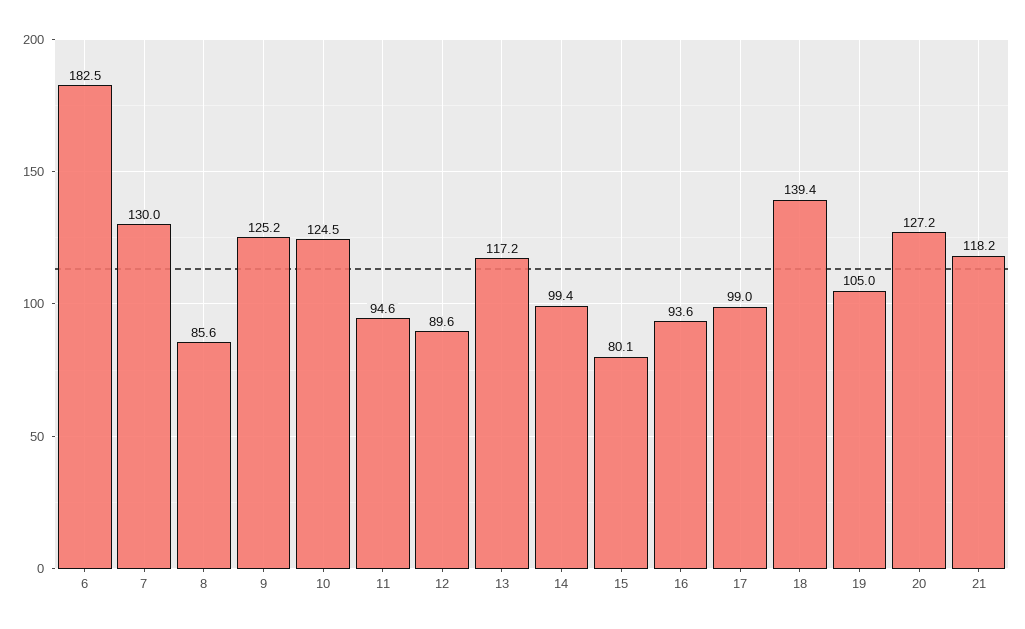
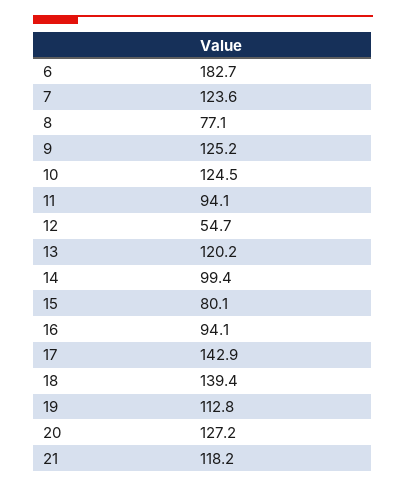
6: 182.5 -> 182.7
7: 130 -> 123.6
8: 85.6 -> 77.1
11: 94.6 -> 94.1
12: 89.6 -> 54.7
13: 117.2 -> 120.2
16: 93.6 -> 94.1
17: 99 -> 142.9
19: 105 -> 112.8

